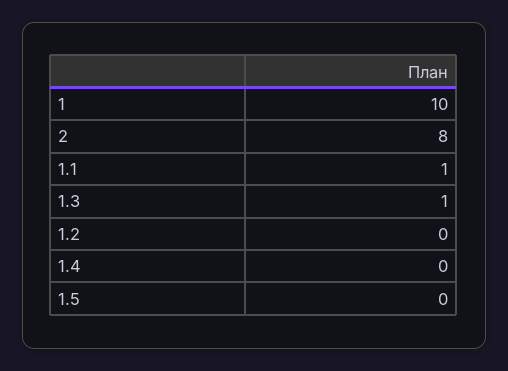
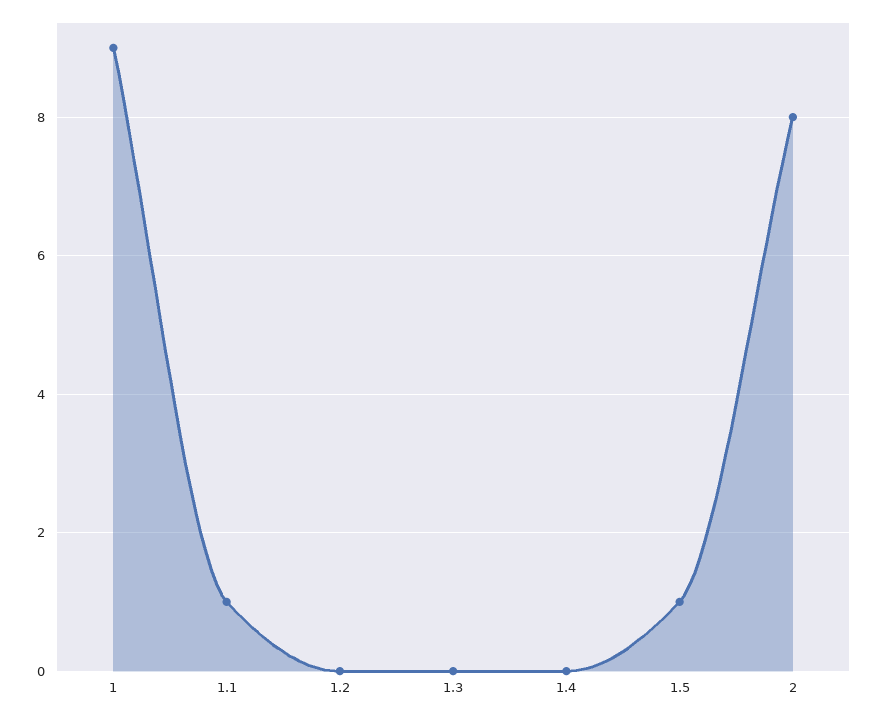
1: 10 -> 9
1.3: 1 -> 0
1.5: 0 -> 1

